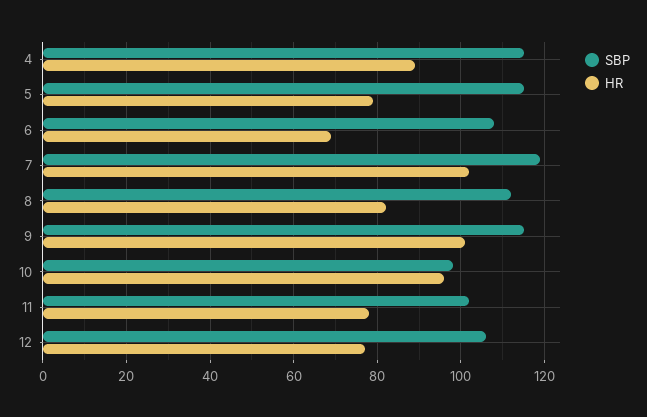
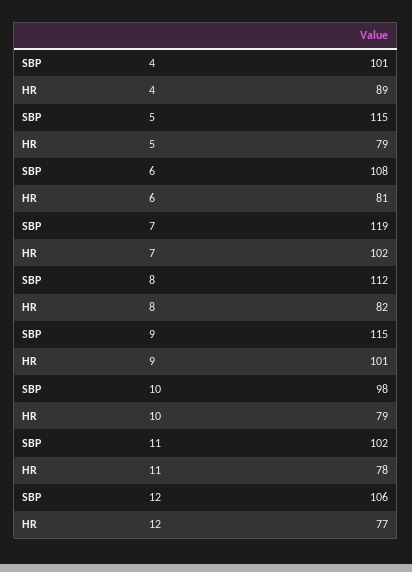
SBP, 4: 115 -> 101
HR, 6: 70 -> 81
HR, 10: 95 -> 79

